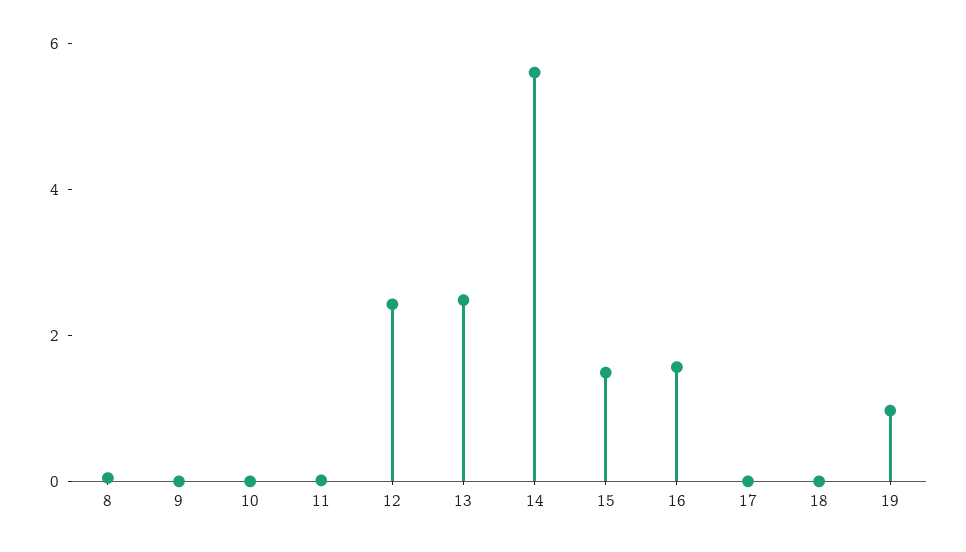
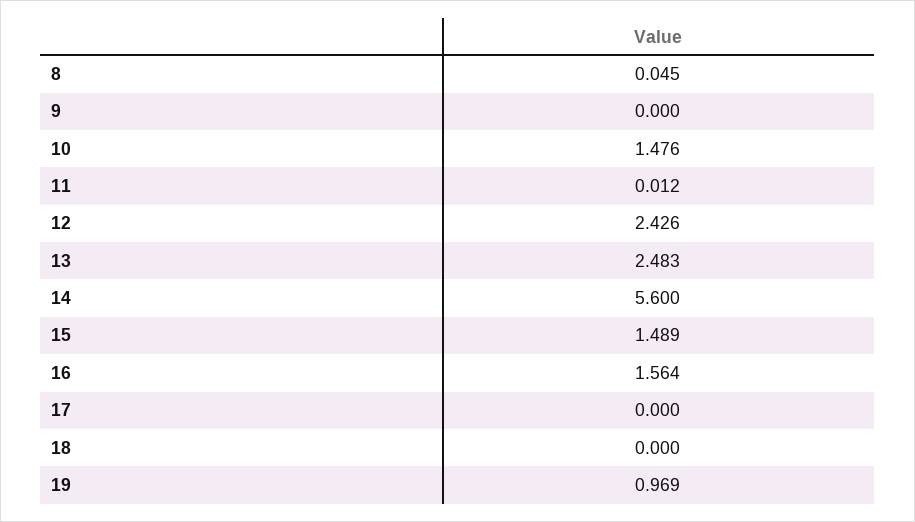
10: 0 -> 1.476

